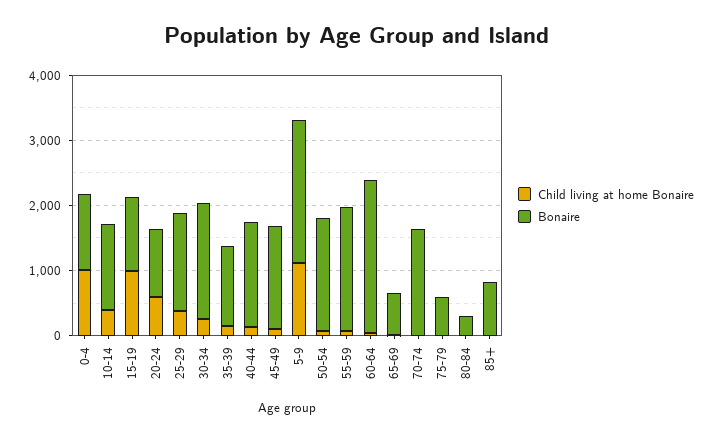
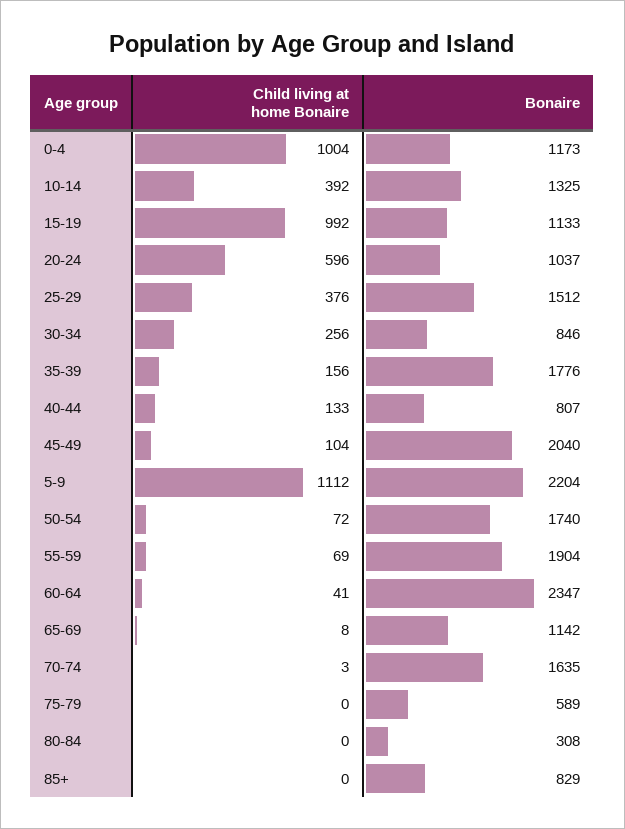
Bonaire, 30-34: 1800 -> 846
Bonaire, 35-39: 1200 -> 1776
Bonaire, 40-44: 1600 -> 807
Bonaire, 45-49: 1600 -> 2040
Bonaire, 65-69: 600 -> 1142

